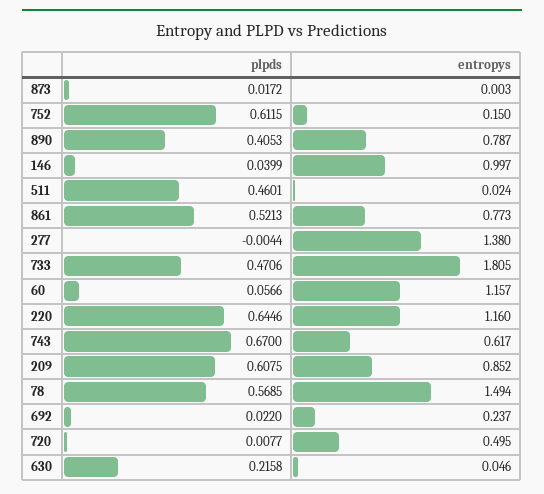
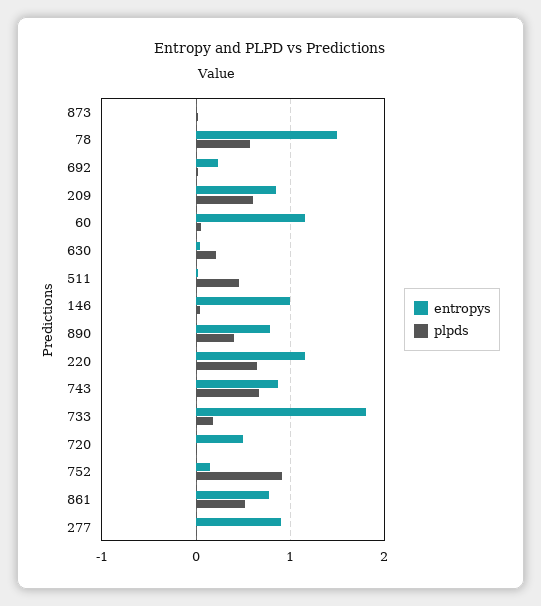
plpds, 752: 0.6115 -> 0.9
entropys, 277: 1.38 -> 0.9
plpds, 733: 0.4706 -> 0.2
entropys, 743: 0.617 -> 0.9

